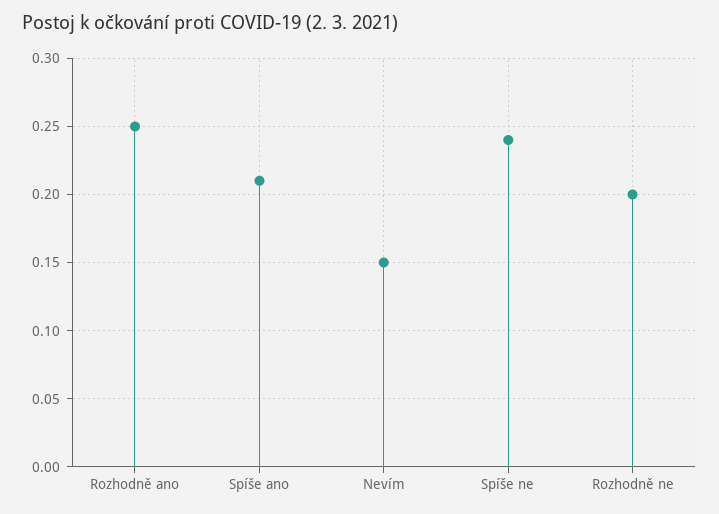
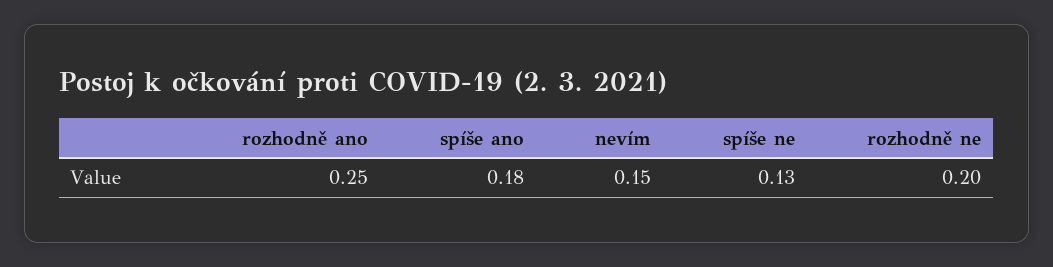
Spíše ano: 0.21 -> 0.18
Spíše ne: 0.24 -> 0.13

